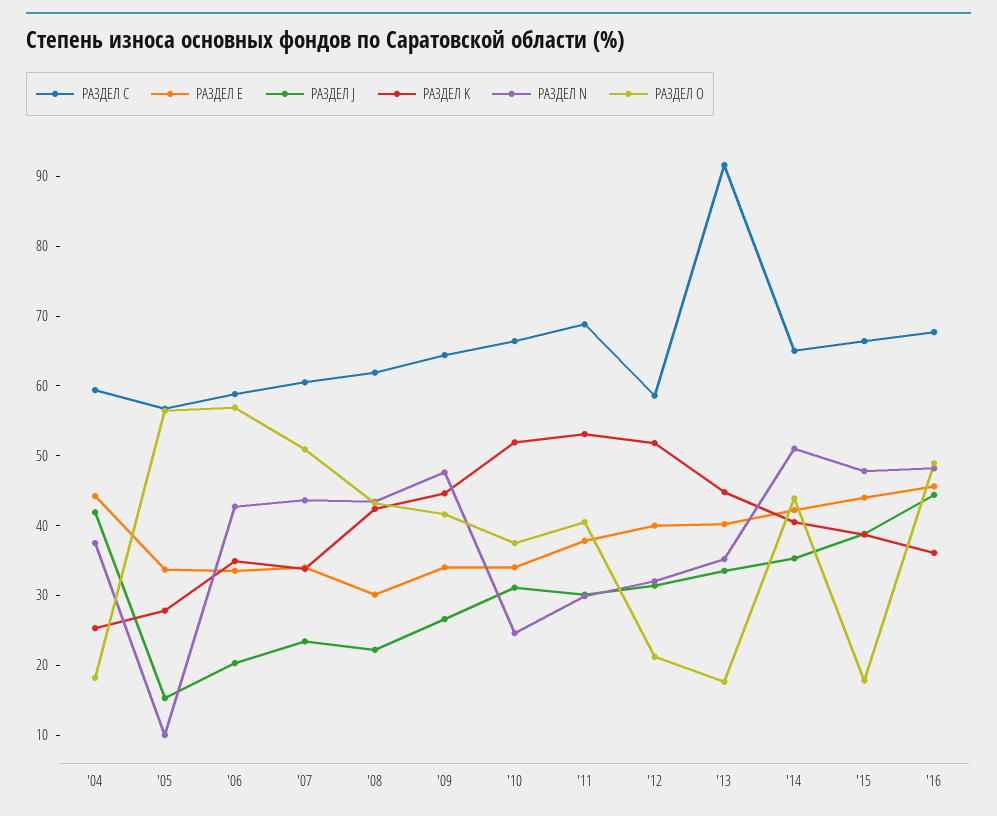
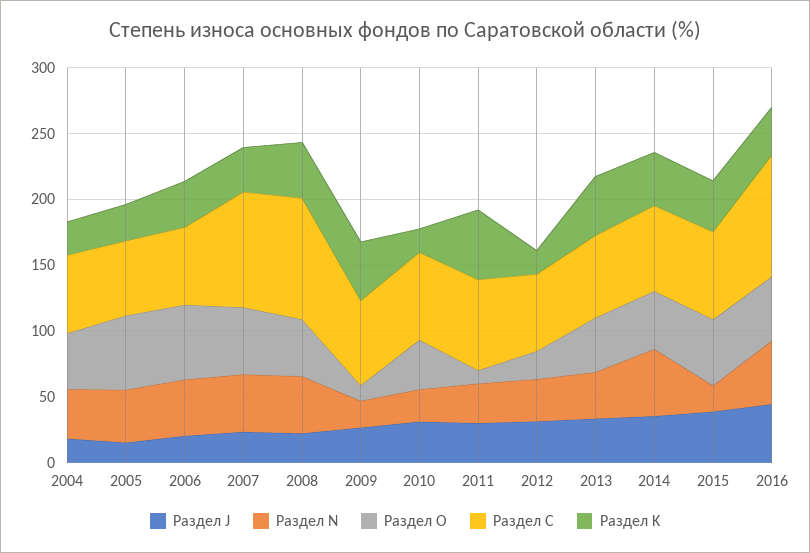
РАЗДЕЛ Е, '04: 44 -> none
РАЗДЕЛ J, '04: 42 -> 20
РАЗДЕЛ O, '04: 18 -> 40
РАЗДЕЛ Е, '05: 34 -> none
РАЗДЕЛ N, '05: 10 -> 40
РАЗДЕЛ Е, '06: 34 -> none
РАЗДЕЛ С, '07: 60 -> 90
РАЗДЕЛ Е, '07: 34 -> none
РАЗДЕЛ С, '08: 62 -> 90
РАЗДЕЛ Е, '08: 30 -> none
РАЗДЕЛ Е, '09: 34 -> none
РАЗДЕЛ N, '09: 48 -> 20
РАЗДЕЛ O, '09: 42 -> 10
РАЗДЕЛ Е, '10: 34 -> none
РАЗДЕЛ K, '10: 52 -> 20
РАЗДЕЛ Е, '11: 38 -> none
РАЗДЕЛ O, '11: 40 -> 10
РАЗДЕЛ Е, '12: 40 -> none
РАЗДЕЛ K, '12: 52 -> 20
РАЗДЕЛ С, '13: 92 -> 60
РАЗДЕЛ Е, '13: 40 -> none
РАЗДЕЛ O, '13: 18 -> 40
РАЗДЕЛ Е, '14: 42 -> none
РАЗДЕЛ Е, '15: 44 -> none
РАЗДЕЛ N, '15: 48 -> 20
РАЗДЕЛ O, '15: 18 -> 50
РАЗДЕЛ С, '16: 68 -> 90
РАЗДЕЛ Е, '16: 46 -> none

